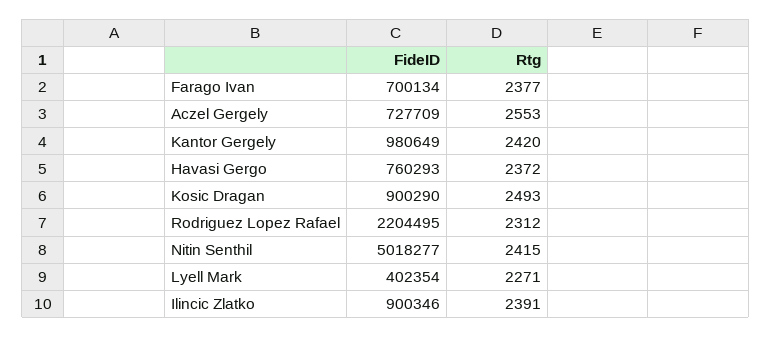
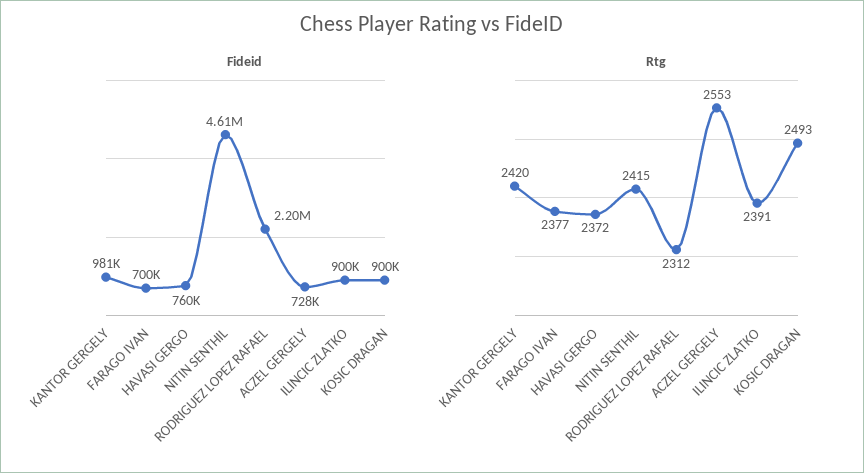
FideID, Nitin Senthil: 5018277 -> 4610000
FideID, Lyell Mark: 402354 -> none
Rtg, Lyell Mark: 2271 -> none

